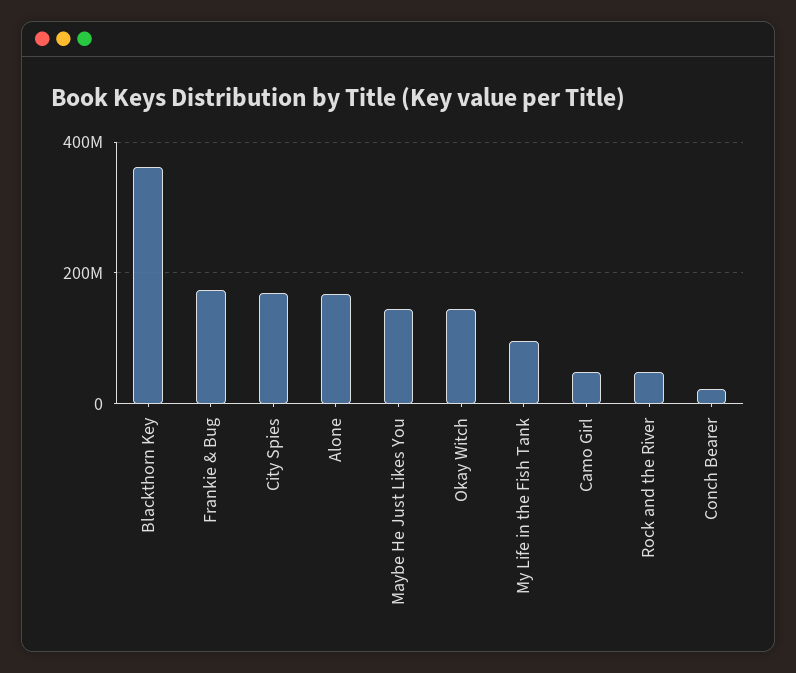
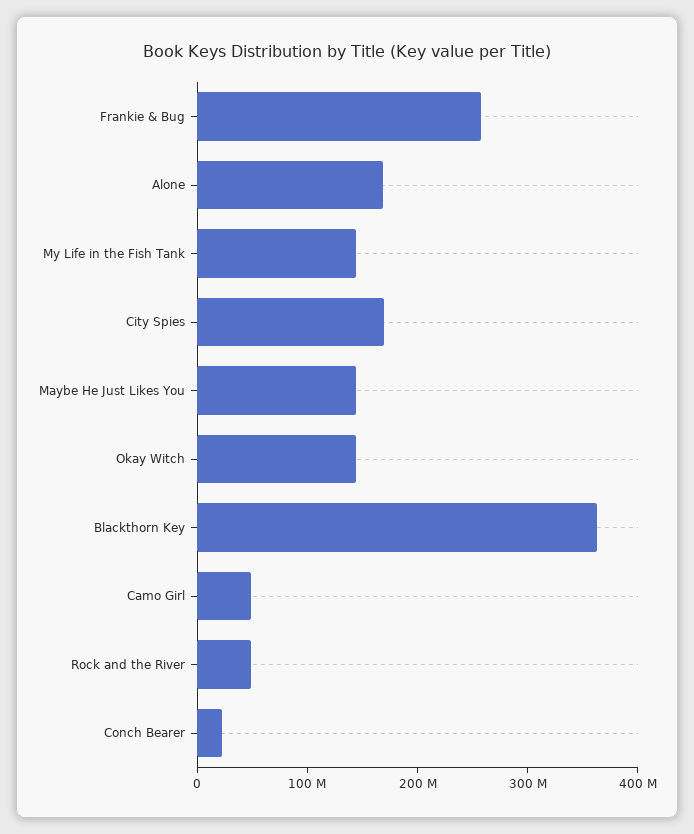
Frankie & Bug: 180000000 -> 260000000
My Life in the Fish Tank: 100000000 -> 140000000

